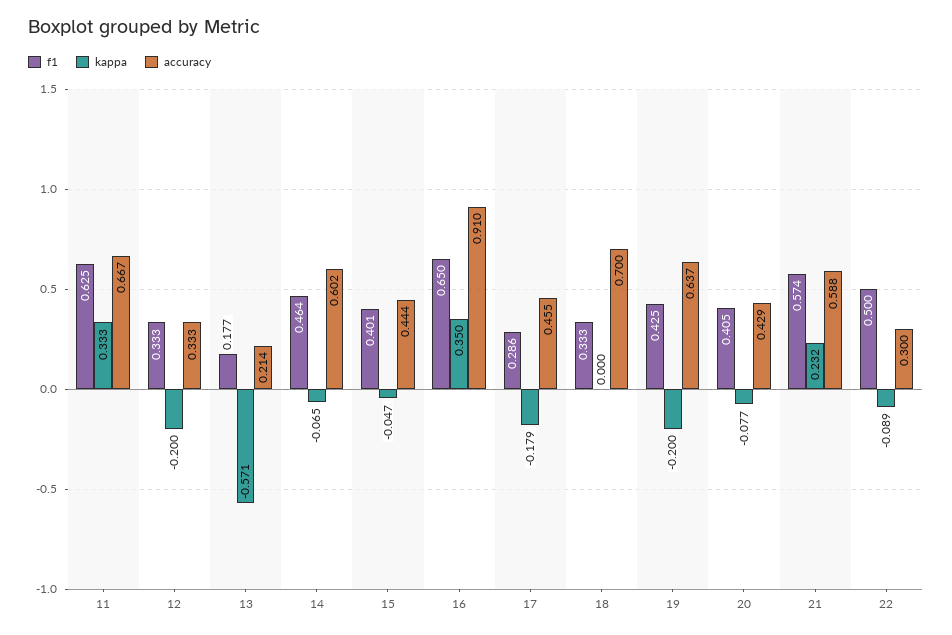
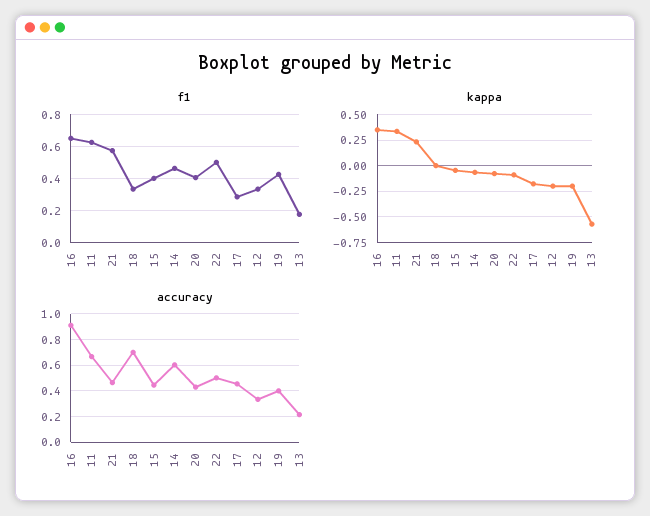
accuracy, 19: 0.637 -> 0.4
accuracy, 21: 0.588 -> 0.45
accuracy, 22: 0.3 -> 0.5

